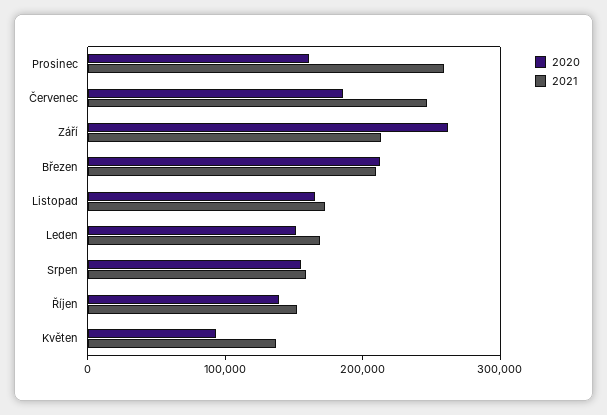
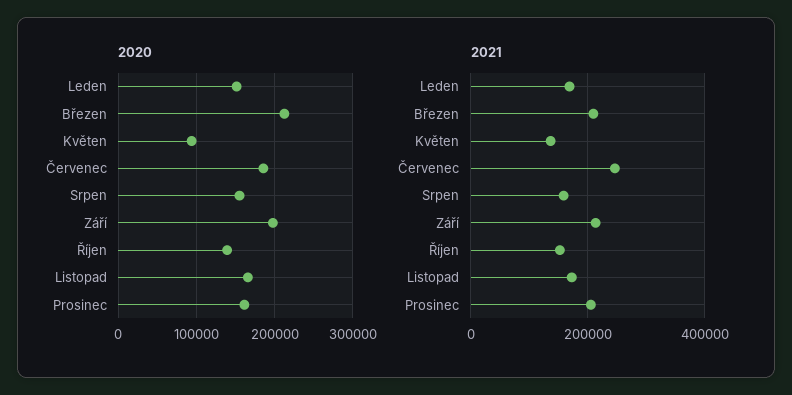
2021, Prosinec: 260000 -> 200000
2020, Září: 260000 -> 200000

